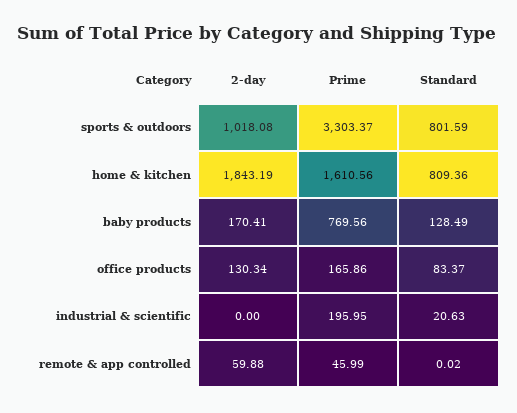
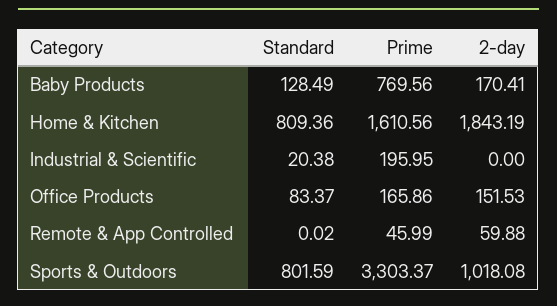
2-day, office products: 130.34 -> 151.53
Standard, industrial & scientific: 20.63 -> 20.38

